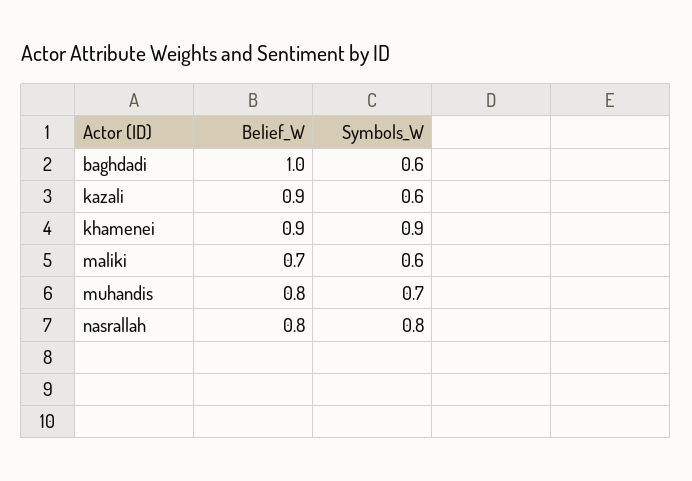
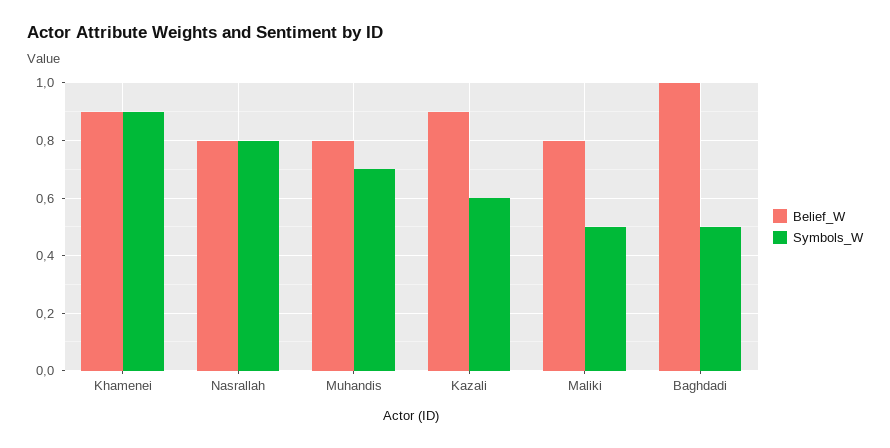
Symbols_W, baghdadi: 0.6 -> 0.5
Belief_W, maliki: 0.7 -> 0.8
Symbols_W, maliki: 0.6 -> 0.5

